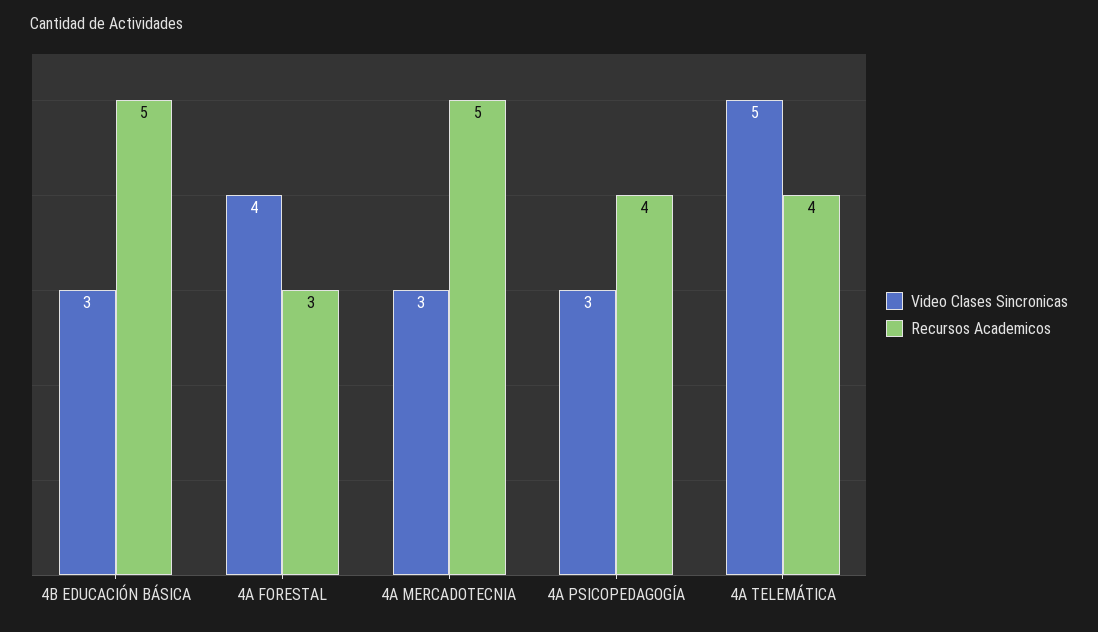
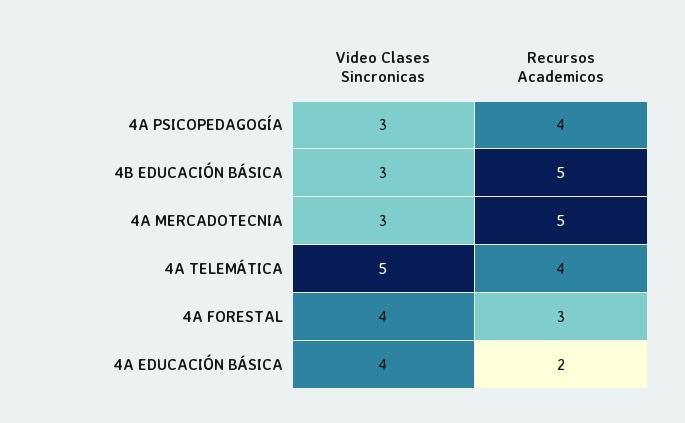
Video Clases Sincronicas, 4A EDUCACIÓN BÁSICA: none -> 4
Recursos Academicos, 4A EDUCACIÓN BÁSICA: none -> 2

